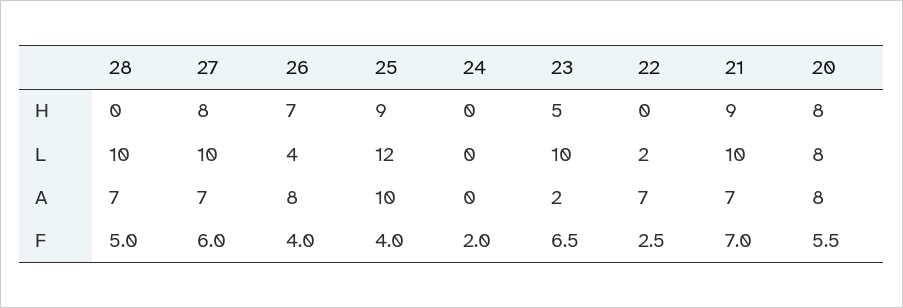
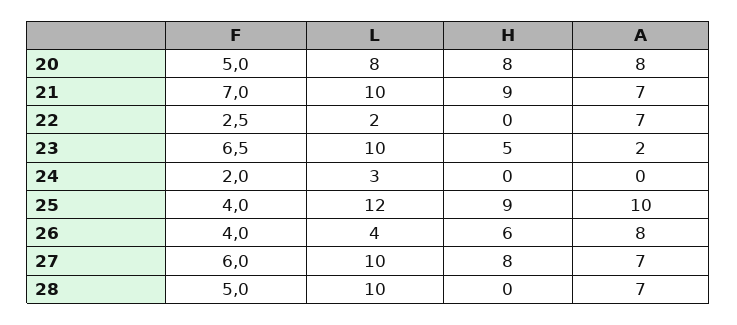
26, H: 7 -> 6
24, L: 0 -> 3
20, F: 5.5 -> 5

